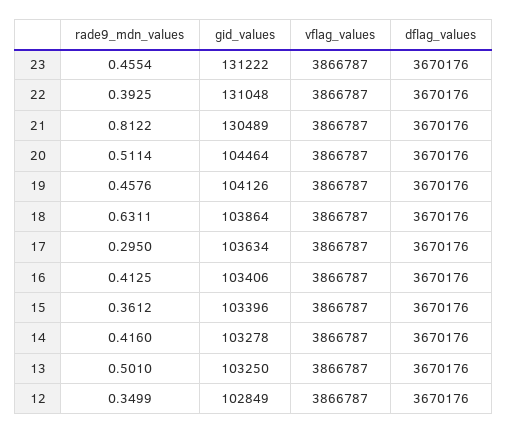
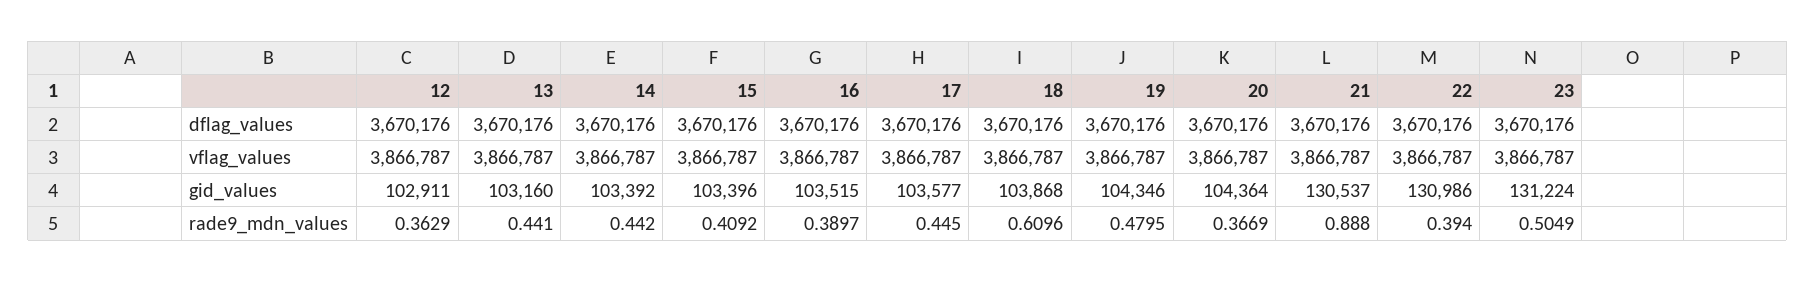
rade9_mdn_values, 23: 0.4554 -> 0.5049
gid_values, 23: 131222 -> 131224
rade9_mdn_values, 22: 0.3925 -> 0.394
gid_values, 22: 131048 -> 130986
rade9_mdn_values, 21: 0.8122 -> 0.888
gid_values, 21: 130489 -> 130537
rade9_mdn_values, 20: 0.5114 -> 0.3669
gid_values, 20: 104464 -> 104364
rade9_mdn_values, 19: 0.4576 -> 0.4795
gid_values, 19: 104126 -> 104346
rade9_mdn_values, 18: 0.6311 -> 0.6096
gid_values, 18: 103864 -> 103868
rade9_mdn_values, 17: 0.295 -> 0.445
gid_values, 17: 103634 -> 103577
rade9_mdn_values, 16: 0.4125 -> 0.3897
gid_values, 16: 103406 -> 103515
rade9_mdn_values, 15: 0.3612 -> 0.4092
rade9_mdn_values, 14: 0.416 -> 0.442
gid_values, 14: 103278 -> 103392
rade9_mdn_values, 13: 0.501 -> 0.441
gid_values, 13: 103250 -> 103160
rade9_mdn_values, 12: 0.3499 -> 0.3629
gid_values, 12: 102849 -> 102911

